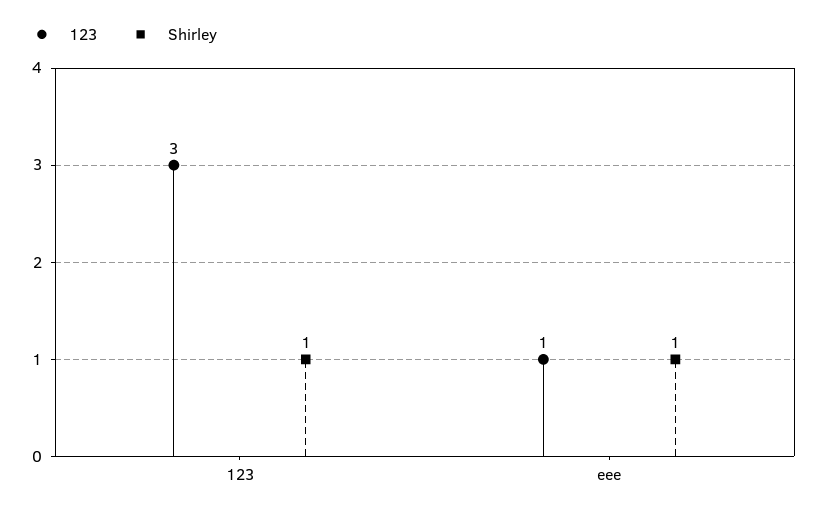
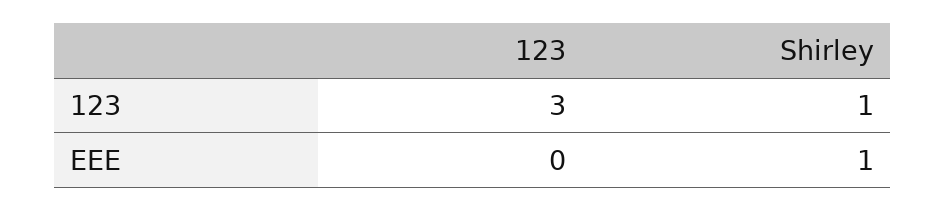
123, eee: 1 -> 0

